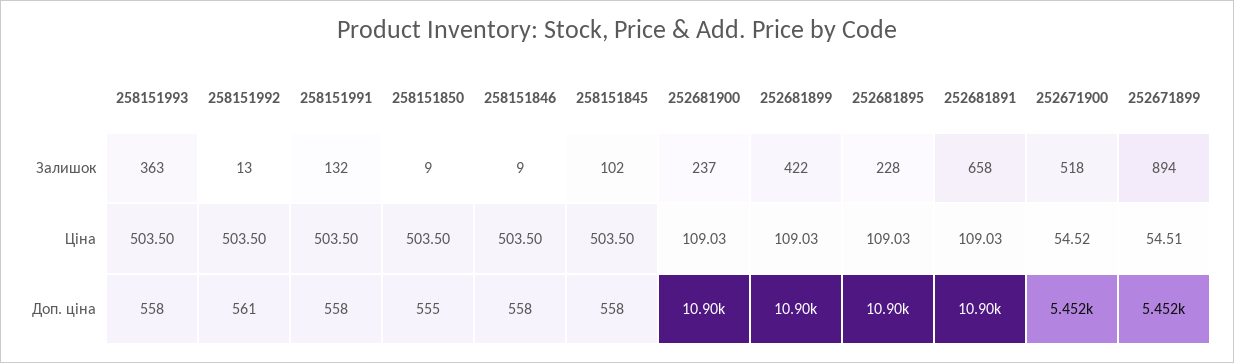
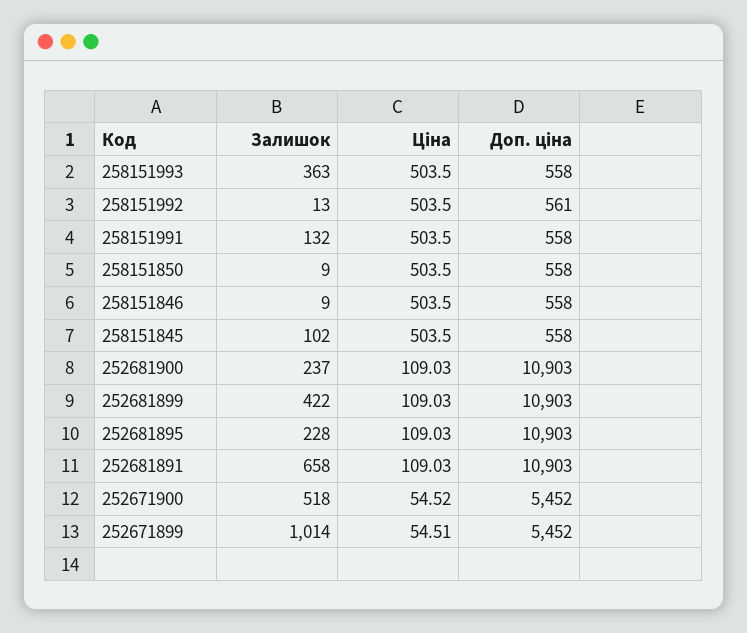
252671899, Залишок: 894 -> 1014
258151850, Доп. ціна: 555 -> 558

